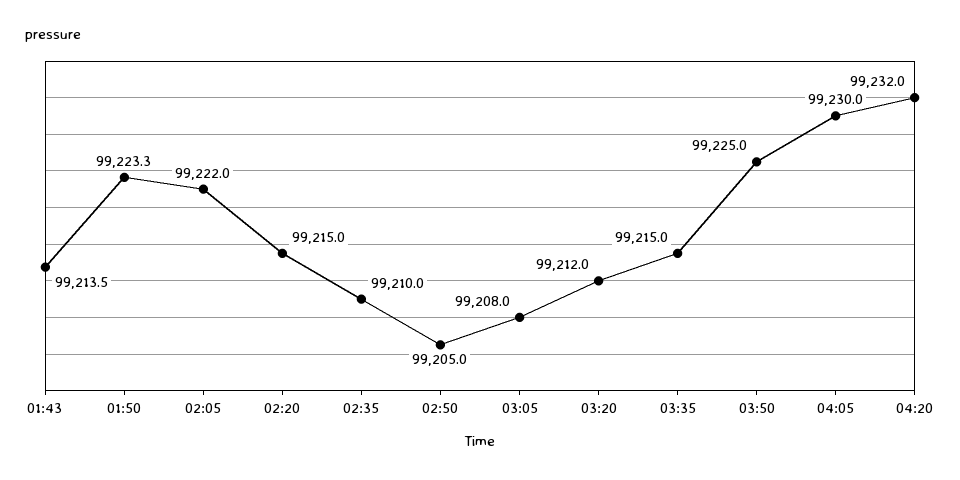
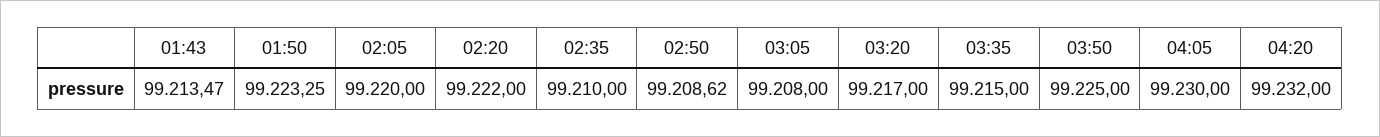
02:05: 99222 -> 99220
02:20: 99215 -> 99222
02:50: 99205 -> 99208.62
03:20: 99212 -> 99217

